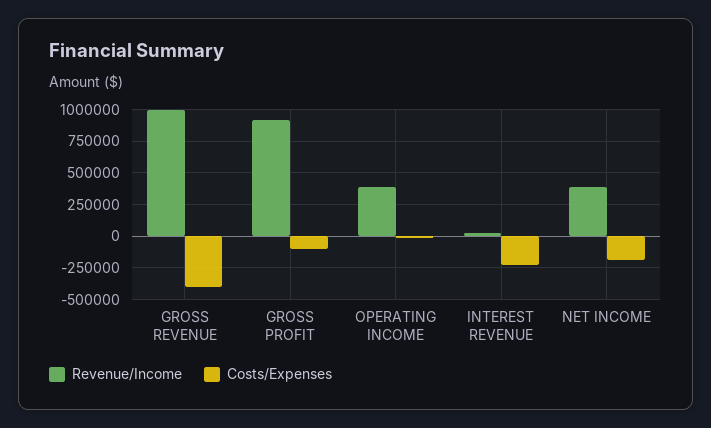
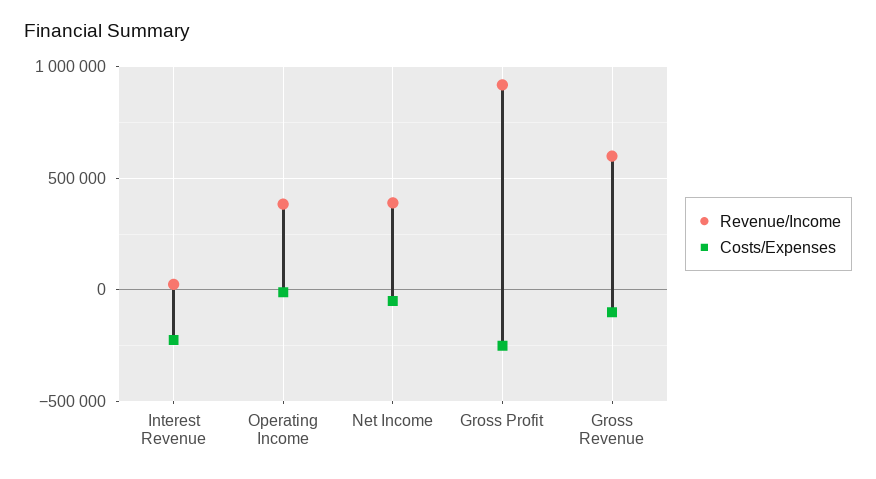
Revenue/Income, GROSS REVENUE: 1000000 -> 600000
Costs/Expenses, GROSS REVENUE: -400000 -> -100000
Costs/Expenses, GROSS PROFIT: -100000 -> -250000
Costs/Expenses, NET INCOME: -200000 -> -50000

